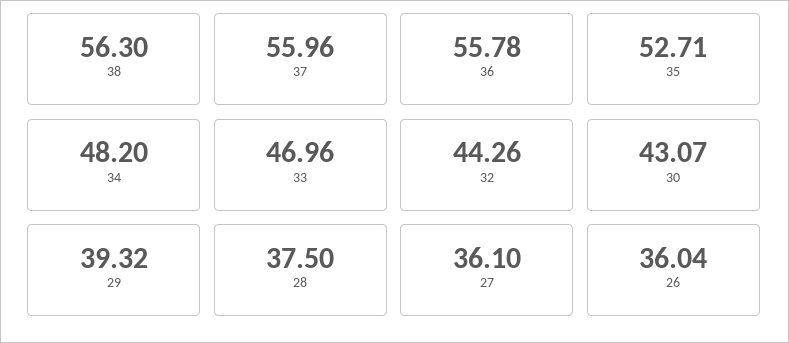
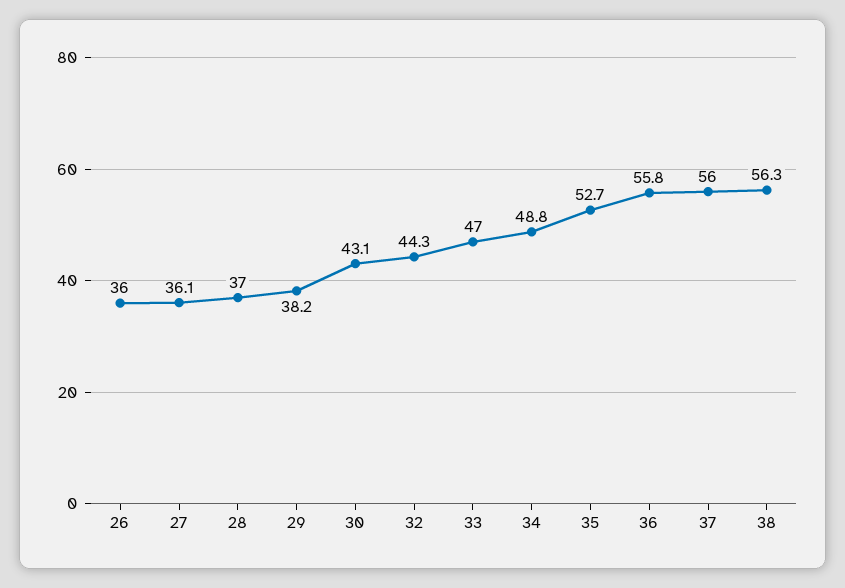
34: 48.2 -> 48.8
29: 39.32 -> 38.2
28: 37.5 -> 37

